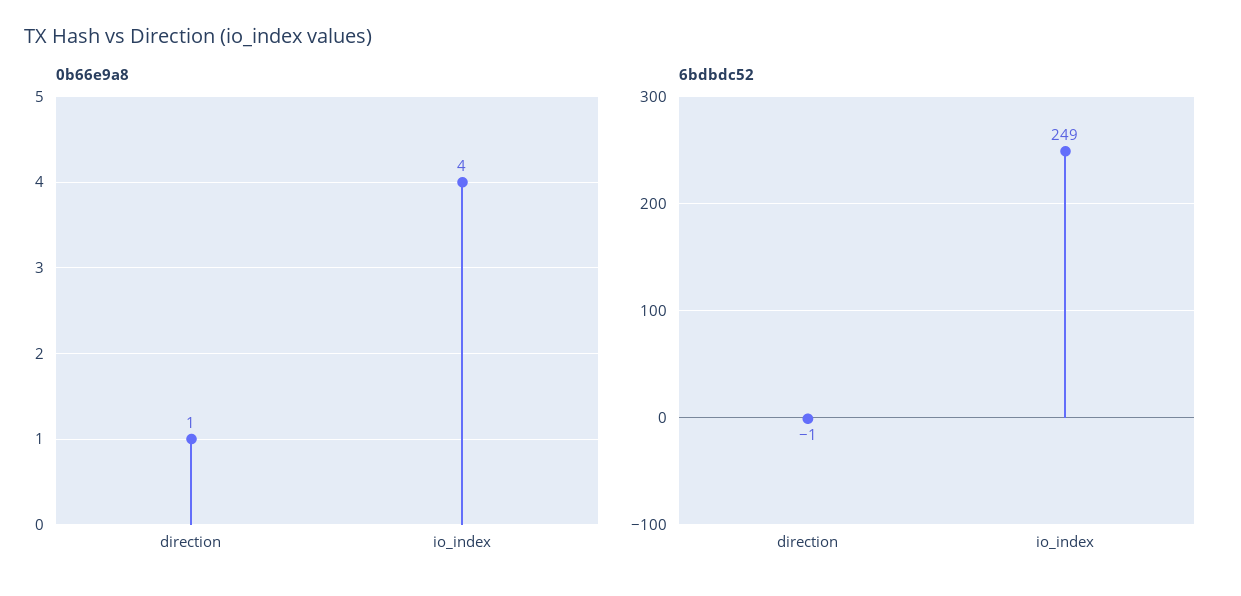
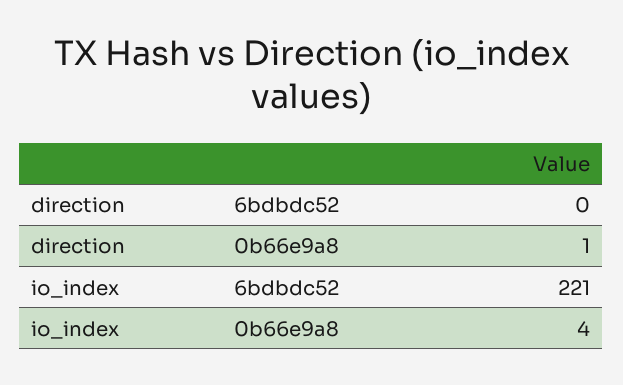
6bdbdc52, direction: -1 -> 0
6bdbdc52, io_index: 249 -> 221

